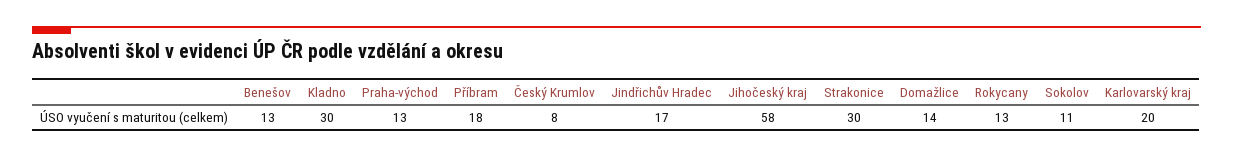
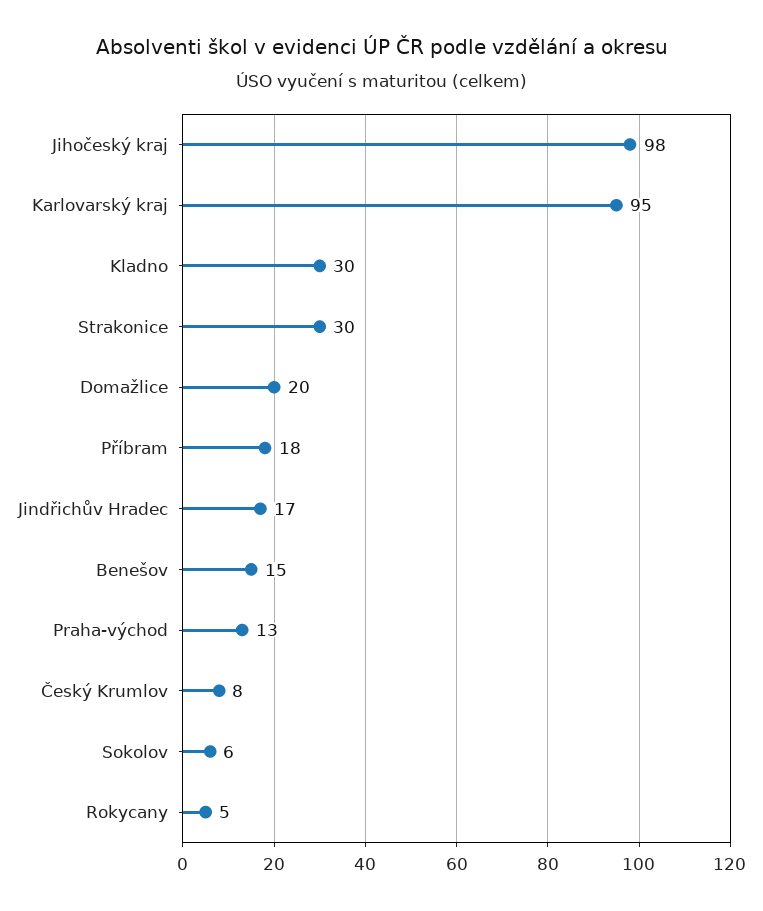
Benešov: 13 -> 15
Jihočeský kraj: 58 -> 98
Domažlice: 14 -> 20
Rokycany: 13 -> 5
Sokolov: 11 -> 6
Karlovarský kraj: 20 -> 95

